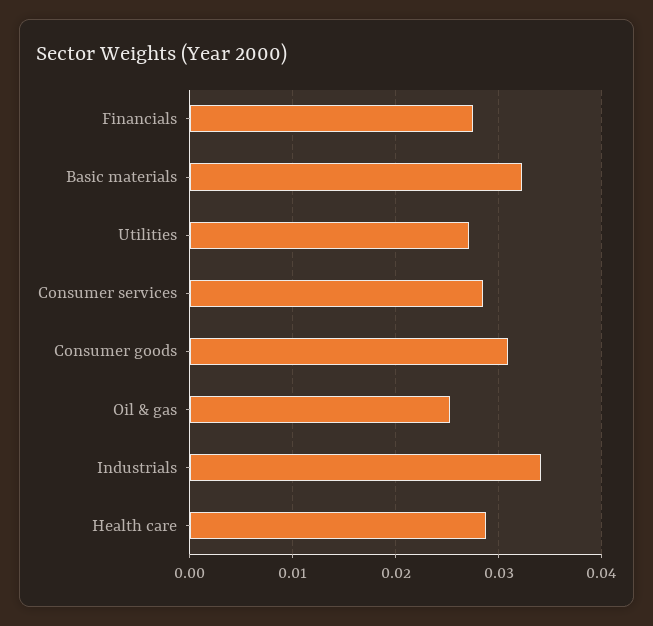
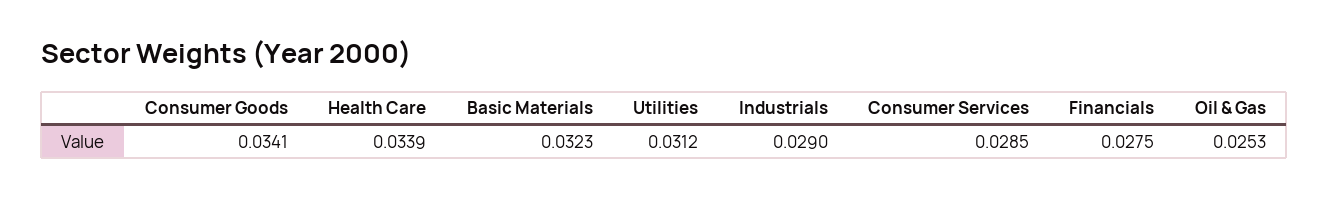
Utilities: 0.027 -> 0.0312
Consumer goods: 0.031 -> 0.0341
Industrials: 0.034 -> 0.029
Health care: 0.029 -> 0.0339

